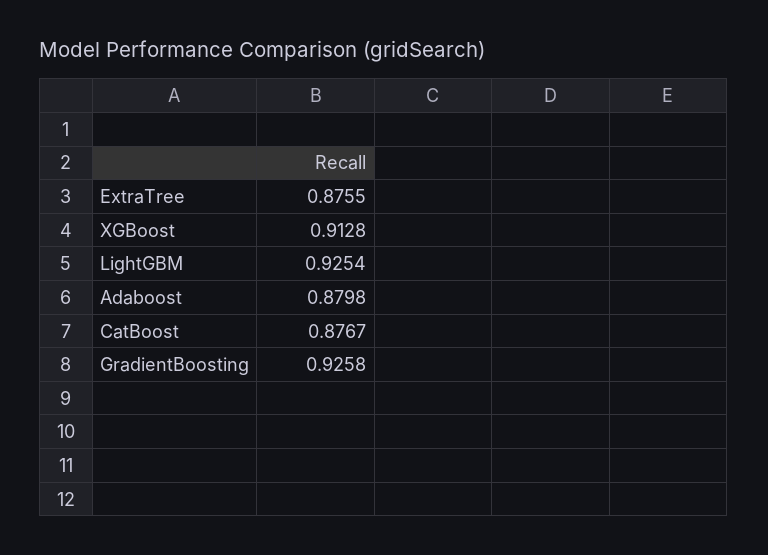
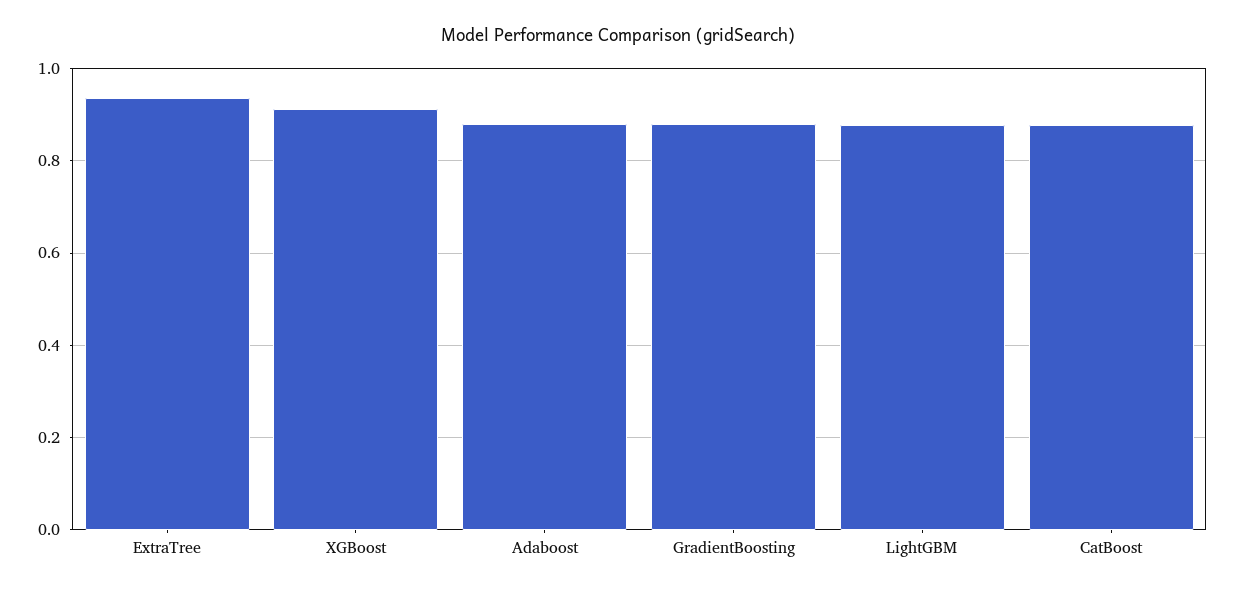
ExtraTree: 0.8755 -> 0.94
LightGBM: 0.9254 -> 0.88
GradientBoosting: 0.9258 -> 0.88

